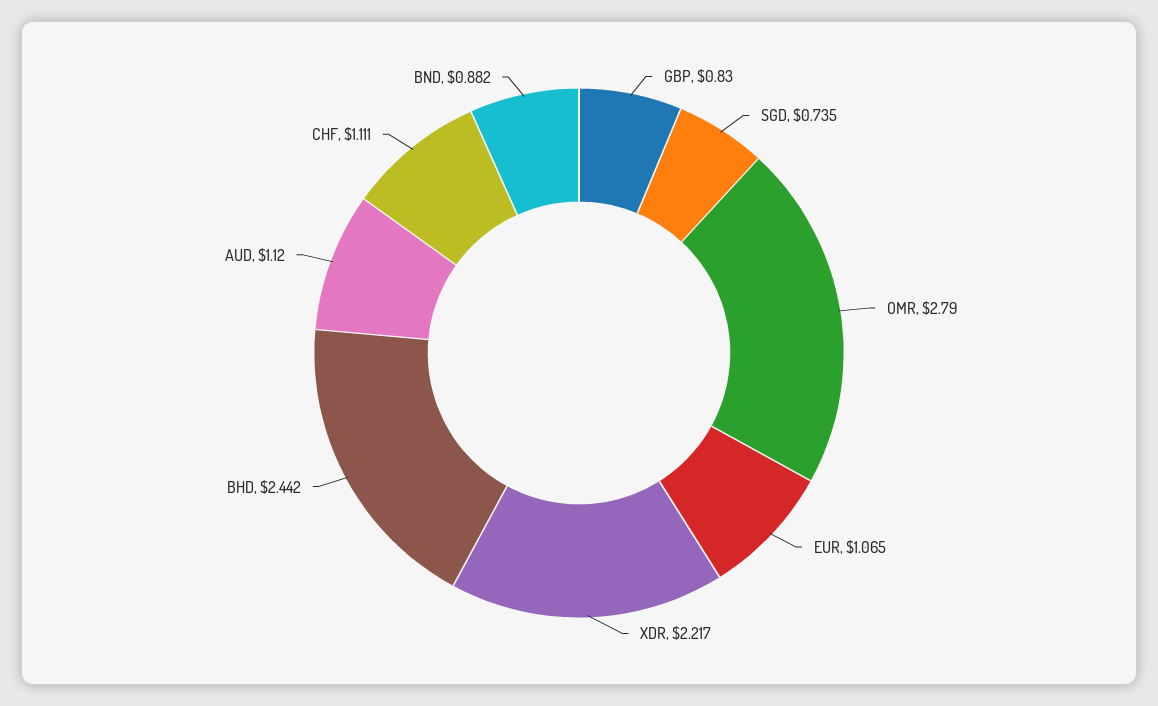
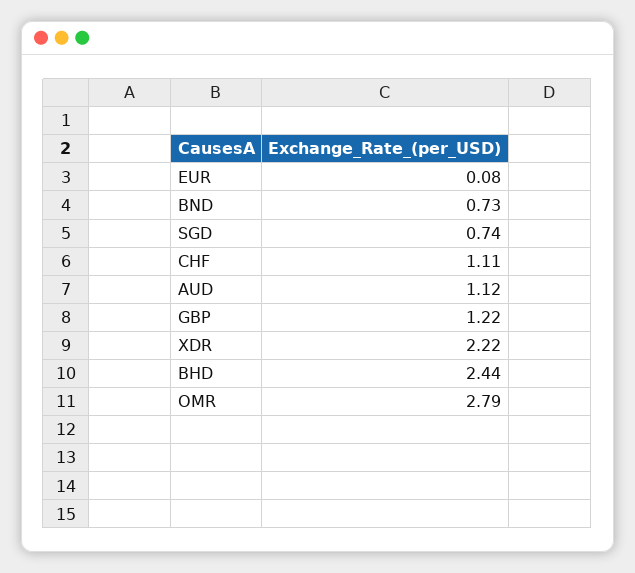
GBP: 0.83 -> 1.22
EUR: 1.065 -> 0.08
BND: 0.882 -> 0.73

